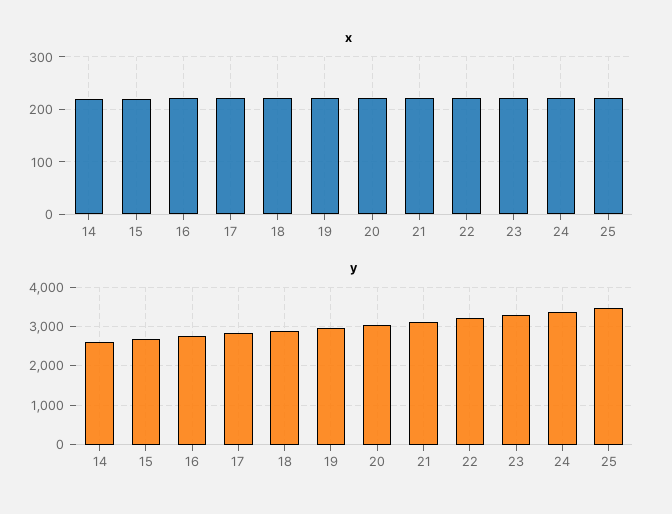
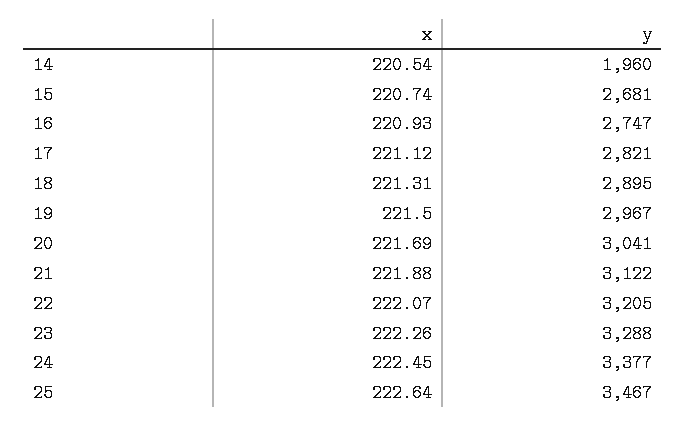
y, 14: 2600 -> 1960

